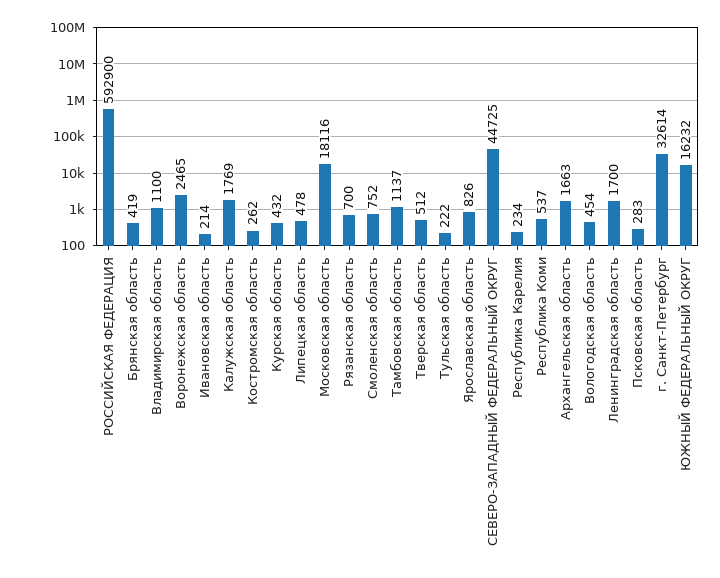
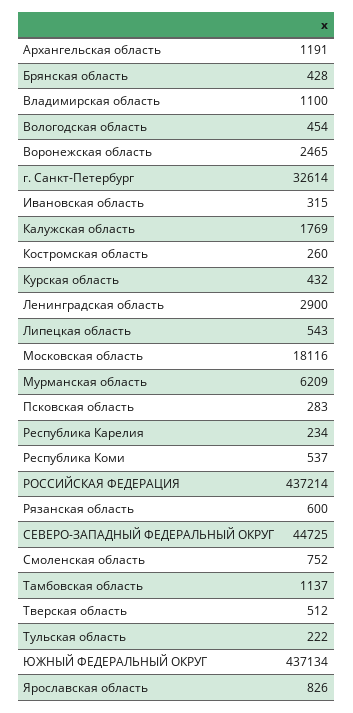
РОССИЙСКАЯ ФЕДЕРАЦИЯ: 592900 -> 437214
Брянская область: 419 -> 428
Ивановская область: 214 -> 315
Костромская область: 262 -> 260
Липецкая область: 478 -> 543
Рязанская область: 700 -> 600
Архангельская область: 1663 -> 1191
Ленинградская область: 1700 -> 2900
ЮЖНЫЙ ФЕДЕРАЛЬНЫЙ ОКРУГ: 16232 -> 437134
Мурманская область: none -> 6209

